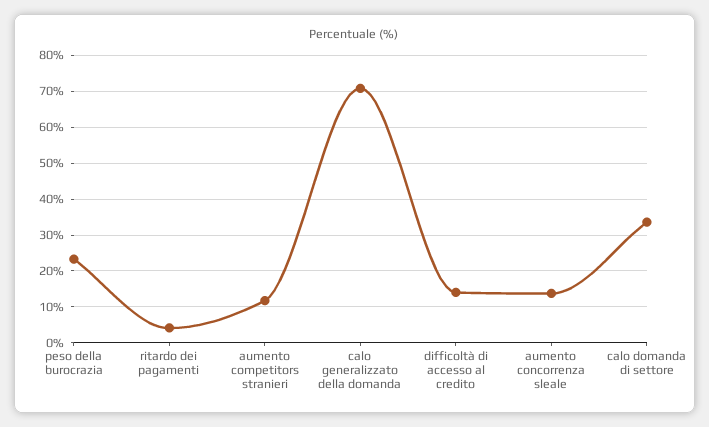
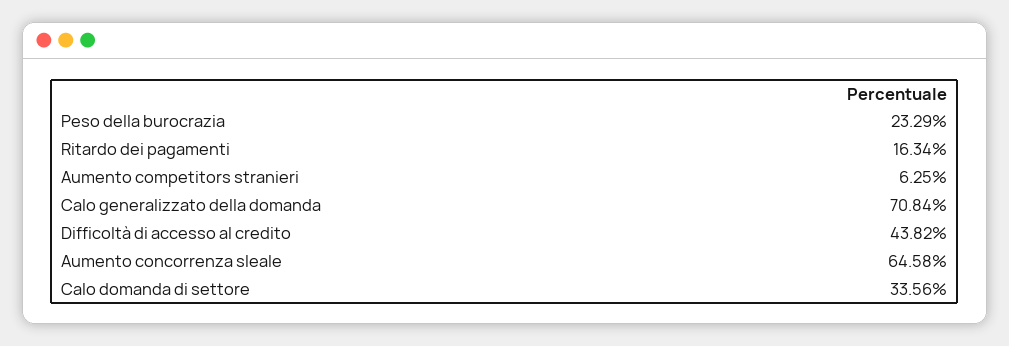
ritardo dei pagamenti: 4 -> 16.34
aumento competitors stranieri: 12 -> 6.25
difficoltà di accesso al credito: 14 -> 43.82
aumento concorrenza sleale: 14 -> 64.58

